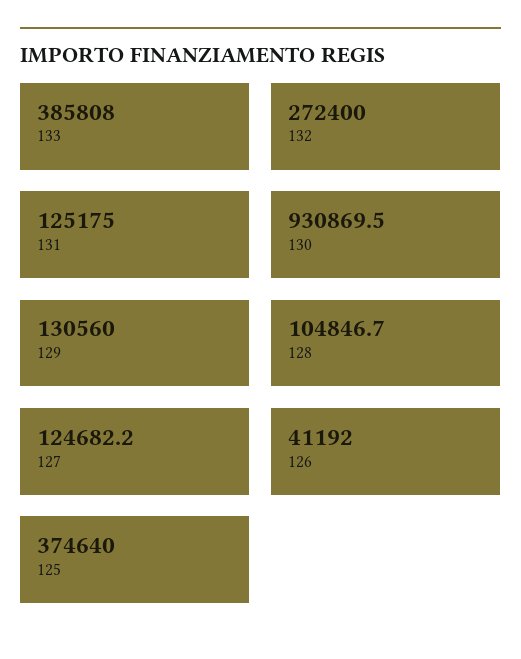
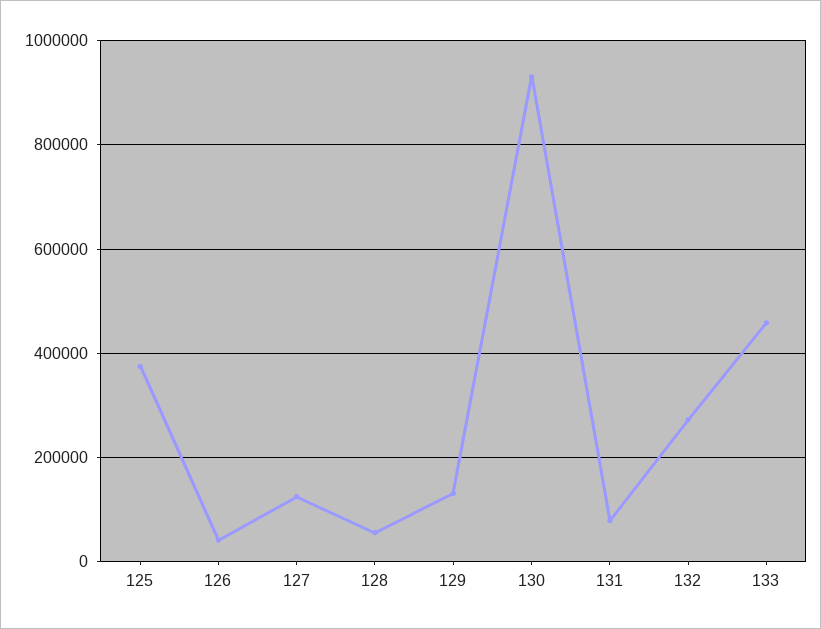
133: 385808 -> 460000
131: 125175 -> 80000
128: 104846.7 -> 60000

